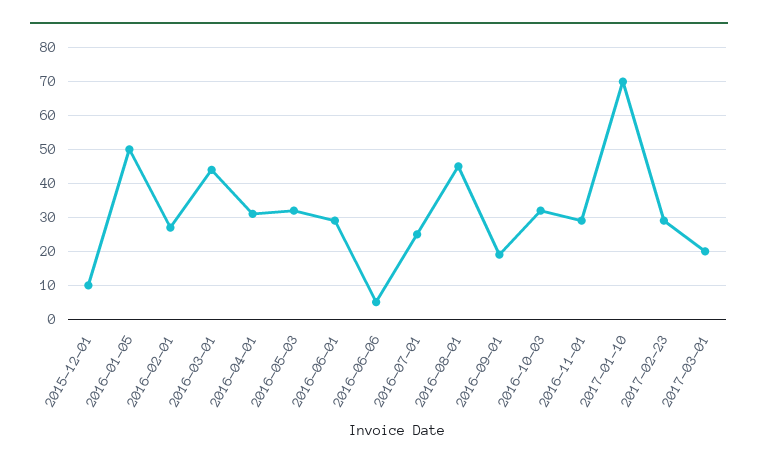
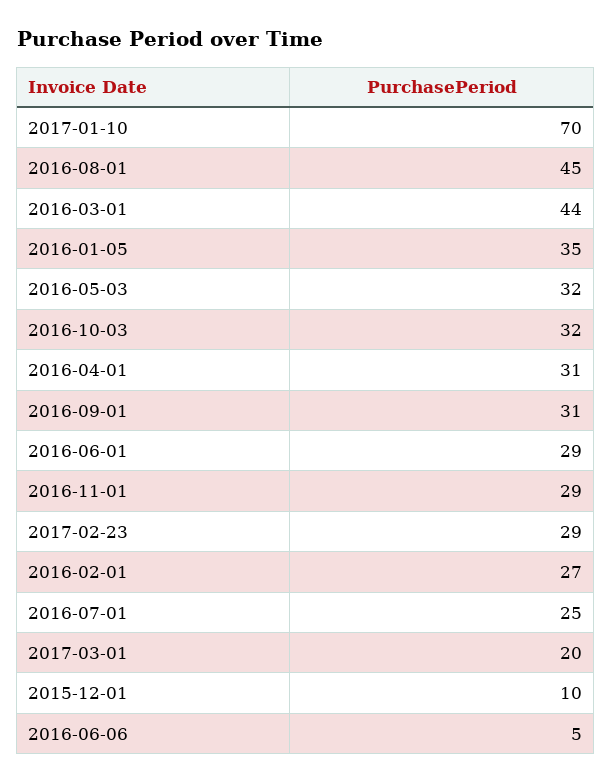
2016-01-05: 50 -> 35
2016-09-01: 20 -> 31

